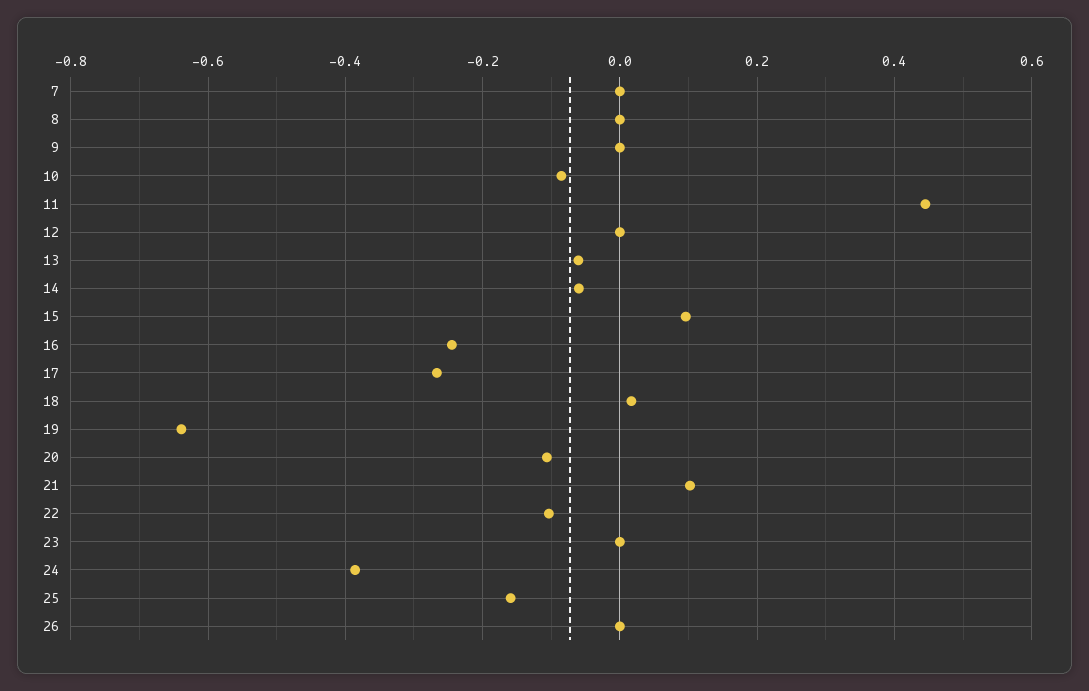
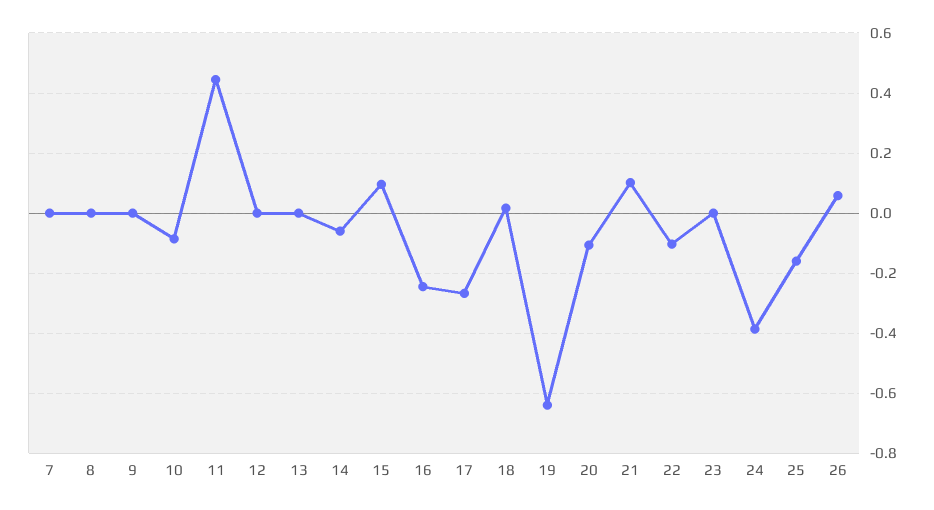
13: -0.06 -> 0
26: 0 -> 0.06

